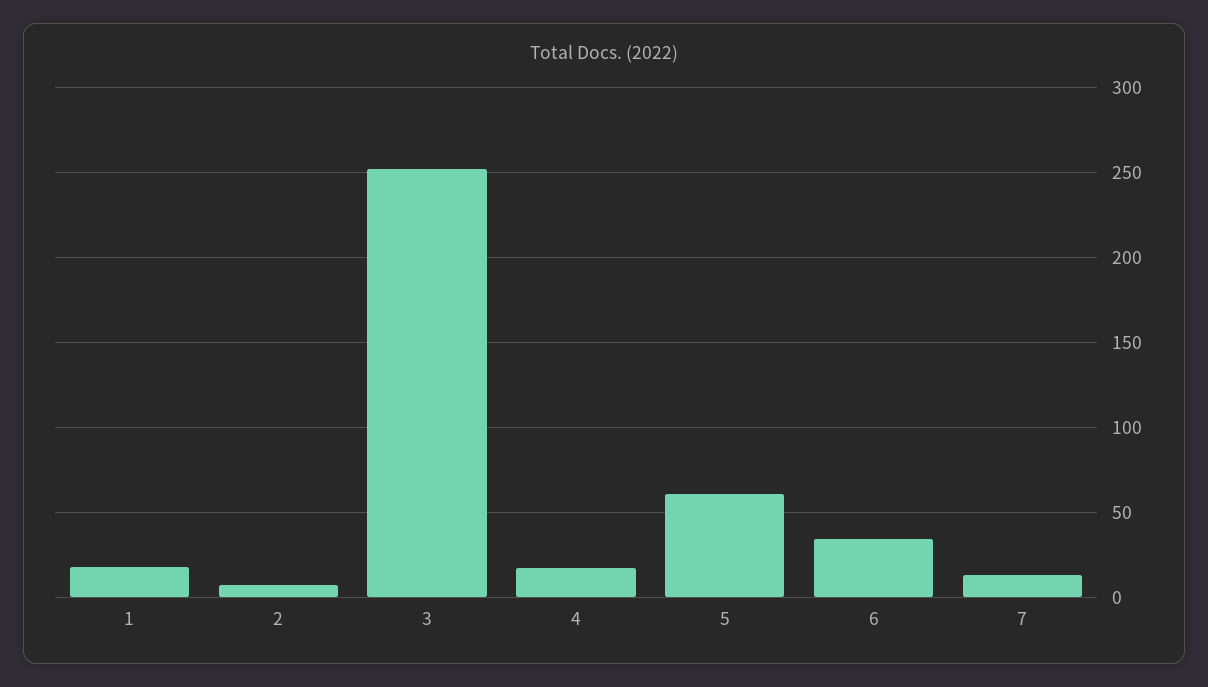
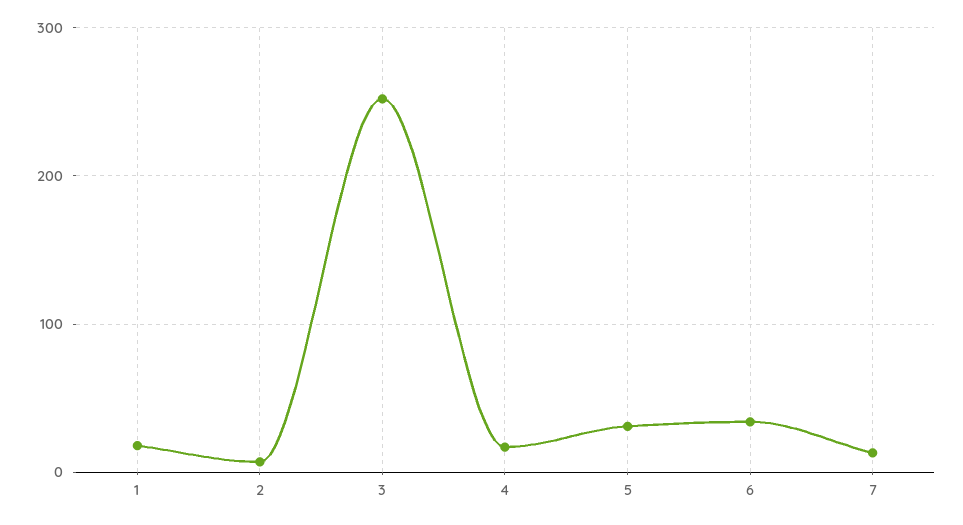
5: 60 -> 30

